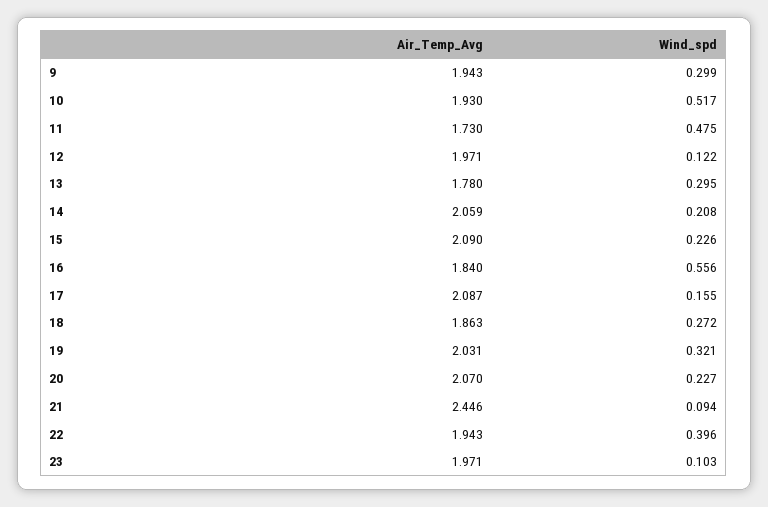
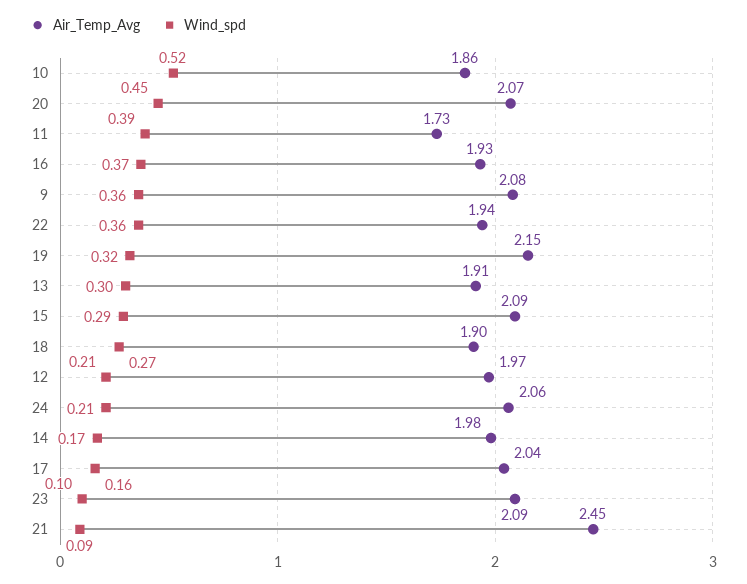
Air_Temp_Avg, 9: 1.943 -> 2.08
Wind_spd, 9: 0.299 -> 0.36
Air_Temp_Avg, 10: 1.93 -> 1.86
Wind_spd, 11: 0.475 -> 0.39
Wind_spd, 12: 0.122 -> 0.21
Air_Temp_Avg, 13: 1.78 -> 1.91
Air_Temp_Avg, 14: 2.059 -> 1.98
Wind_spd, 14: 0.208 -> 0.17
Wind_spd, 15: 0.226 -> 0.29
Air_Temp_Avg, 16: 1.84 -> 1.93
Wind_spd, 16: 0.556 -> 0.37
Air_Temp_Avg, 17: 2.087 -> 2.04
Air_Temp_Avg, 18: 1.863 -> 1.9
Air_Temp_Avg, 19: 2.031 -> 2.15
Wind_spd, 20: 0.227 -> 0.45
Wind_spd, 22: 0.396 -> 0.36
Air_Temp_Avg, 23: 1.971 -> 2.09
Air_Temp_Avg, 24: none -> 2.06
Wind_spd, 24: none -> 0.21

